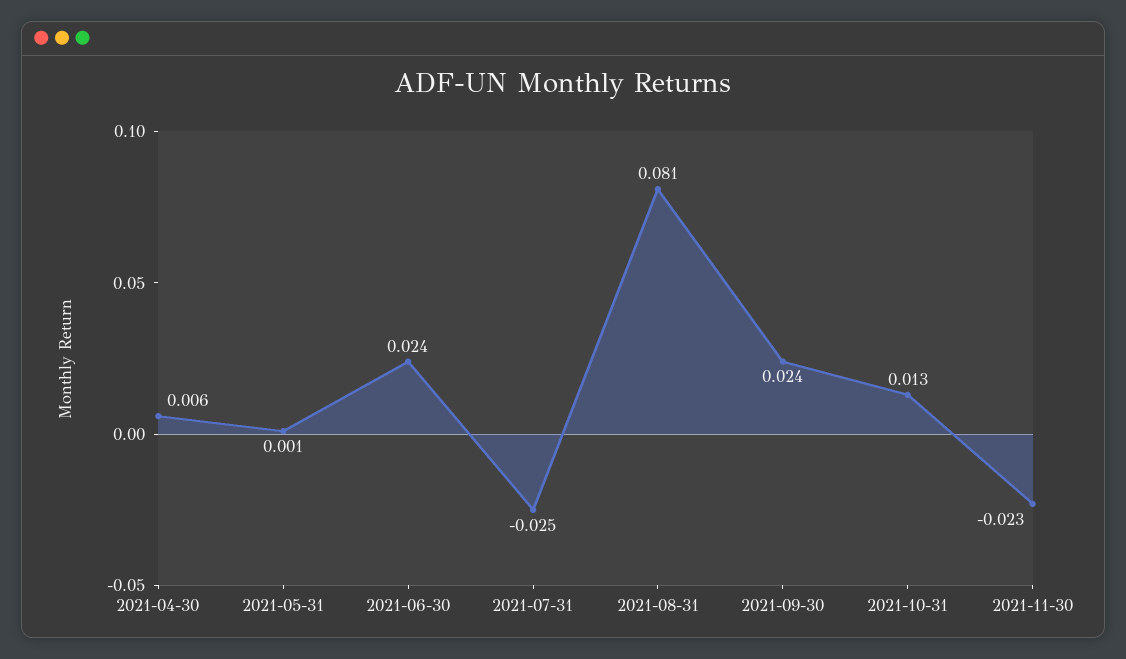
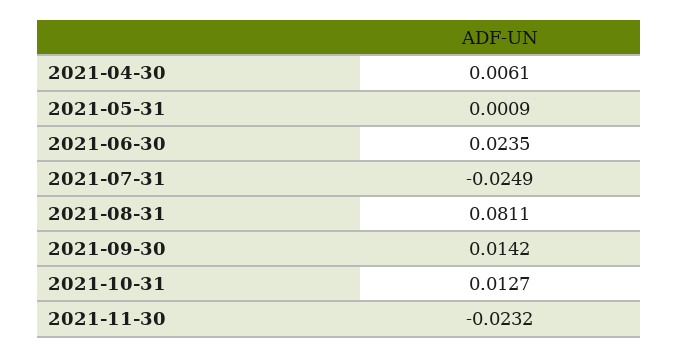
2021-09-30: 0.024 -> 0.0142

